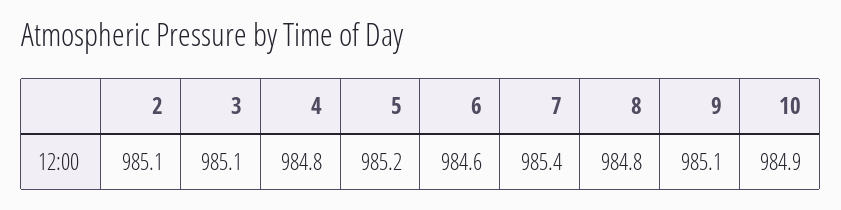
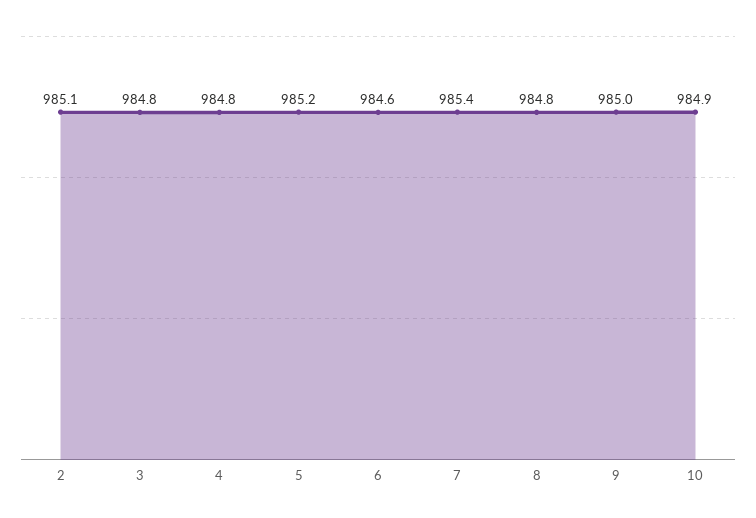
3: 985.1 -> 984.8
9: 985.1 -> 985

